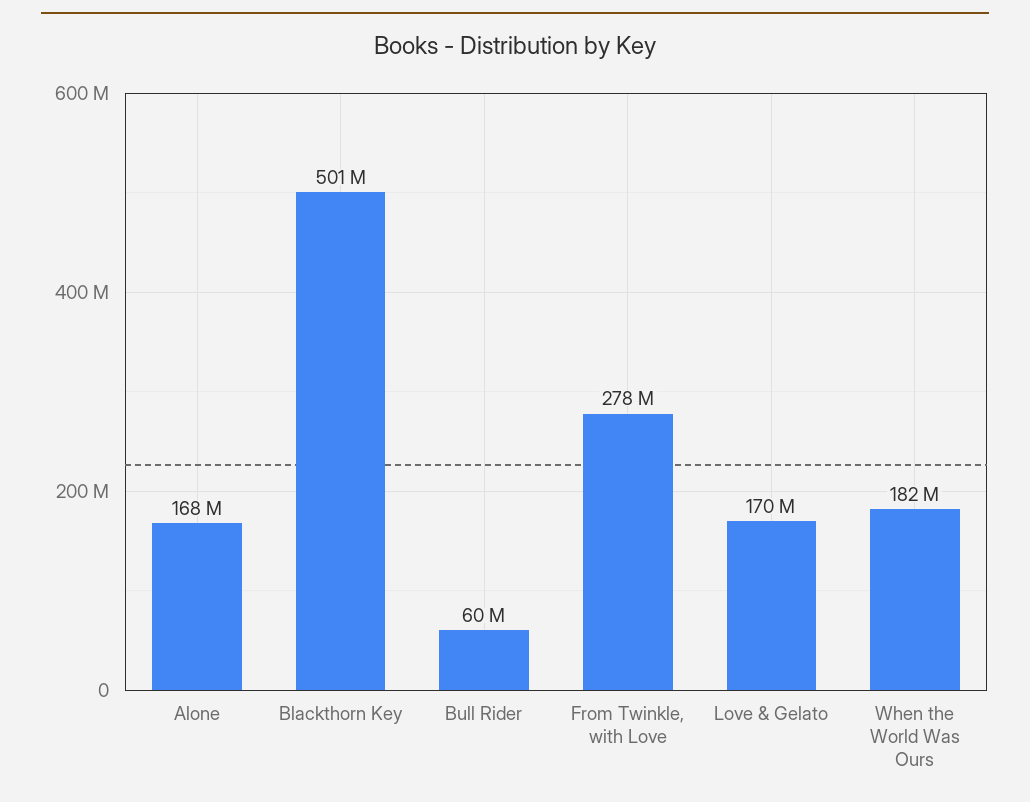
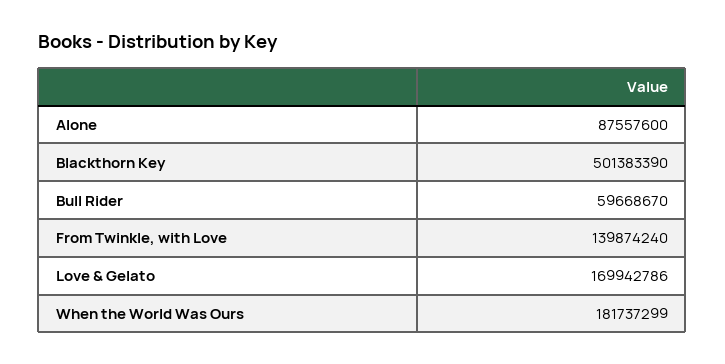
Alone: 168000000 -> 87557600
From Twinkle, with Love: 278000000 -> 139874240

